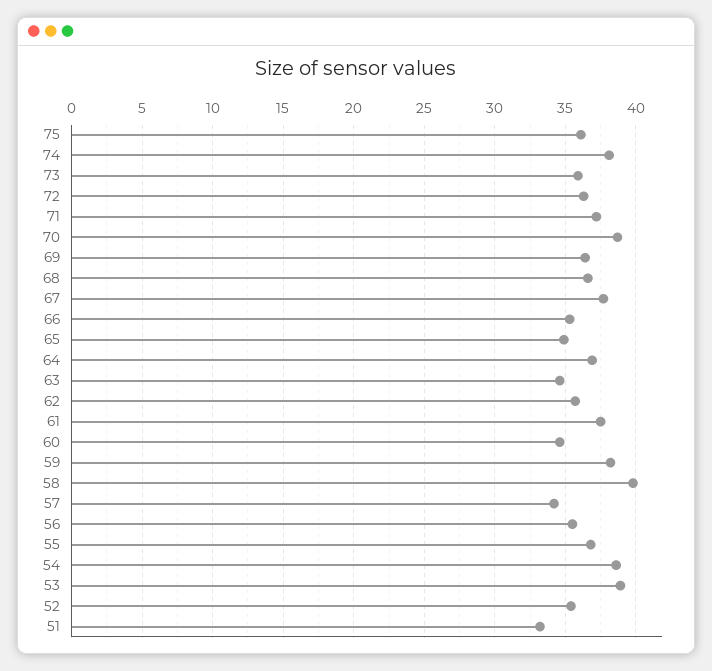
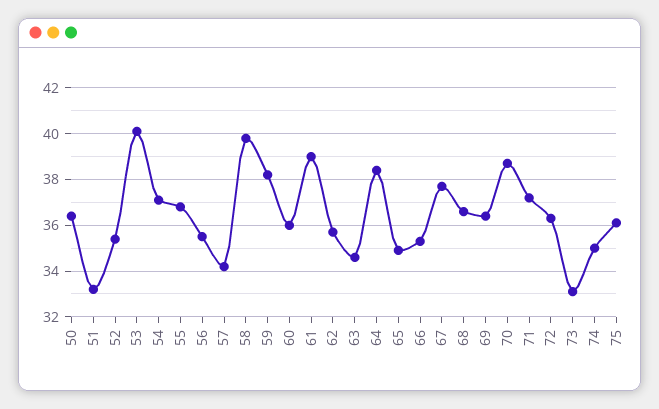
74: 38 -> 35
73: 36 -> 33
64: 37 -> 38.5
61: 37.5 -> 39
60: 34.5 -> 36
54: 38.5 -> 37
53: 39 -> 40
50: none -> 36.5

